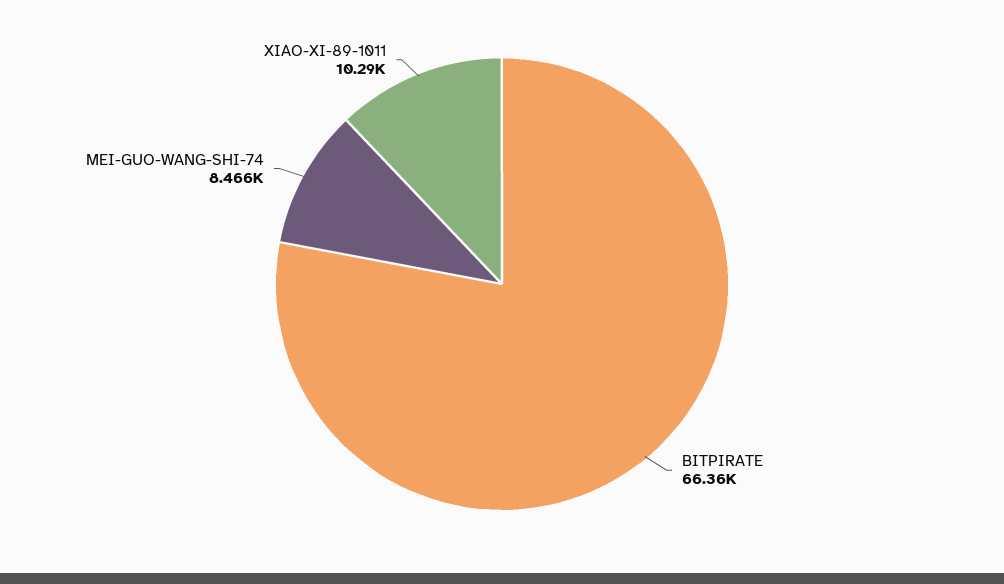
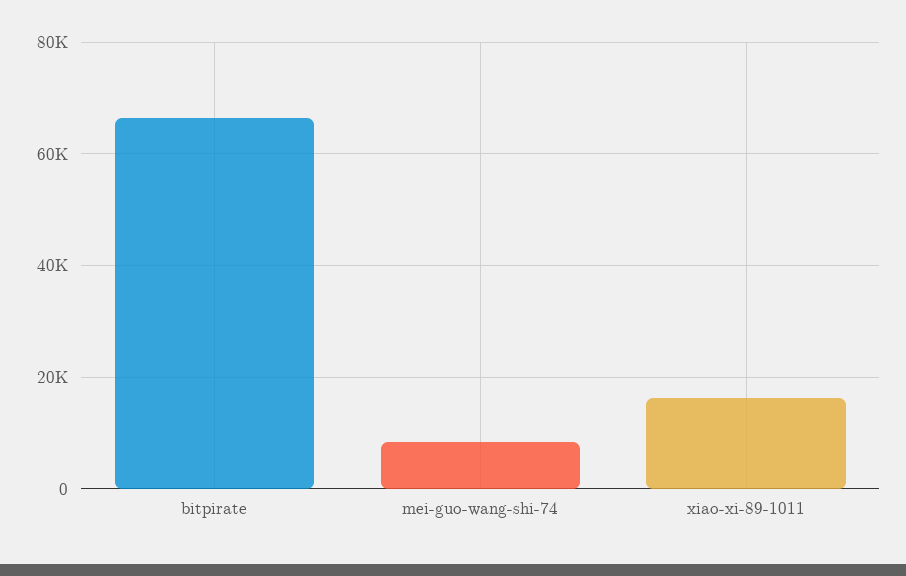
XIAO-XI-89-1011: 10290 -> 16000

